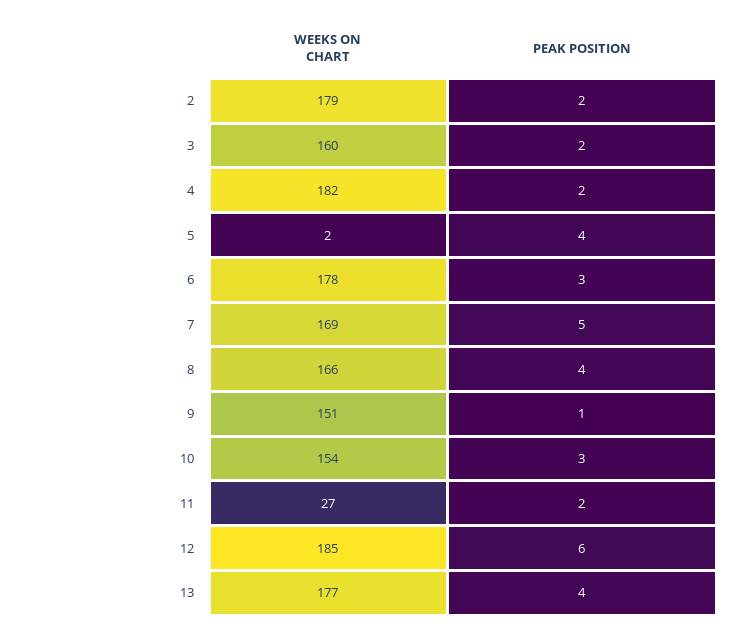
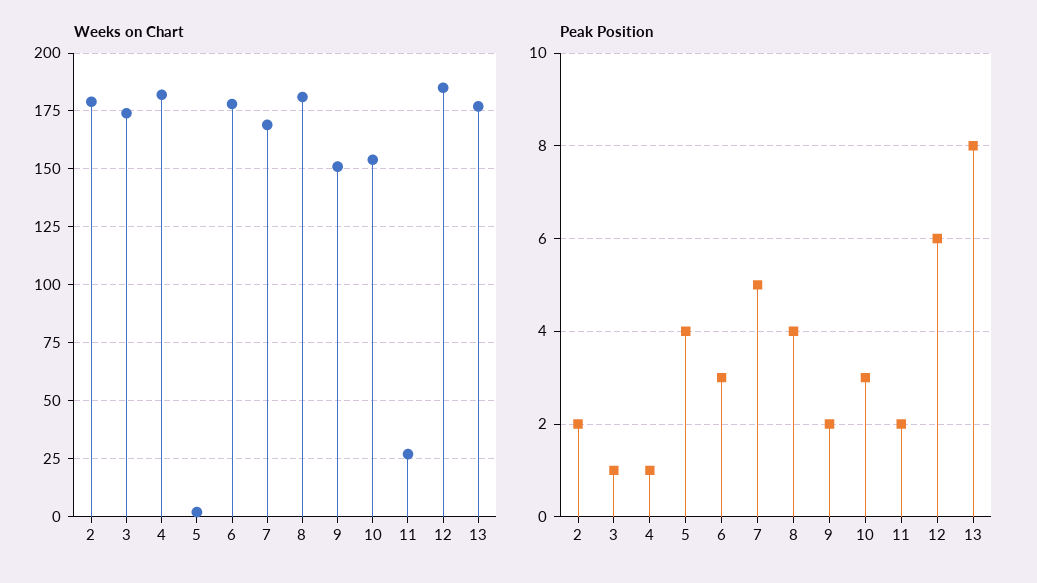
WEEKS ON CHART, 3: 160 -> 175
PEAK POSITION, 3: 2 -> 1
PEAK POSITION, 4: 2 -> 1
WEEKS ON CHART, 8: 166 -> 180
PEAK POSITION, 9: 1 -> 2
PEAK POSITION, 13: 4 -> 8

